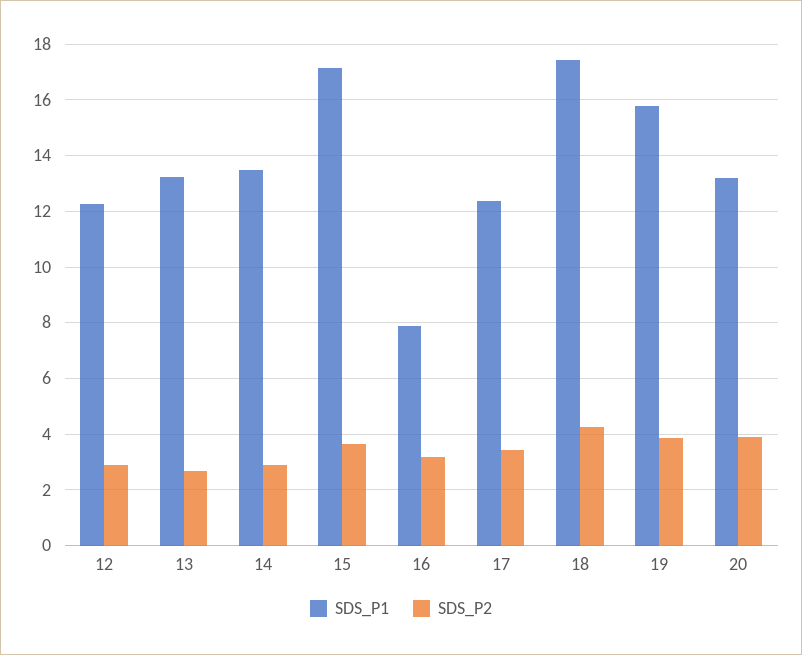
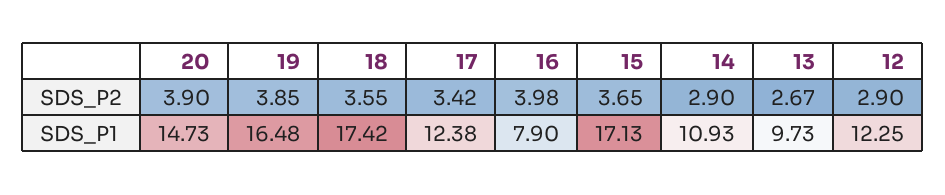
SDS_P1, 13: 13.25 -> 9.73
SDS_P1, 14: 13.5 -> 10.93
SDS_P2, 16: 3.25 -> 3.98
SDS_P2, 18: 4.25 -> 3.55
SDS_P1, 19: 15.75 -> 16.48
SDS_P1, 20: 13.25 -> 14.73

